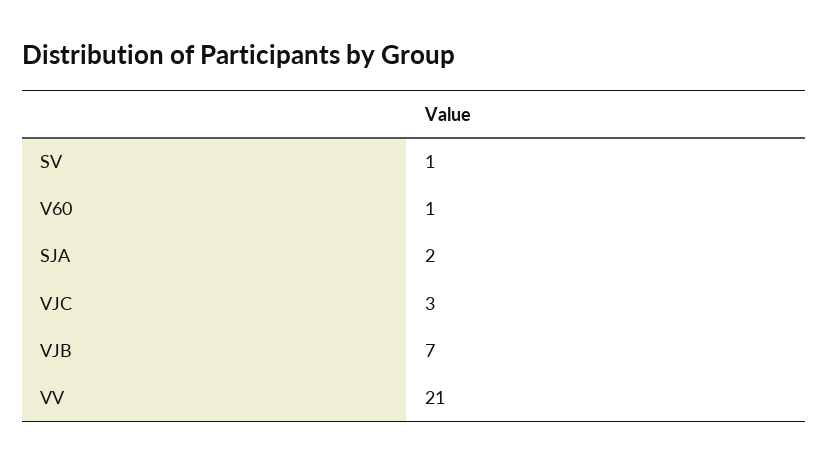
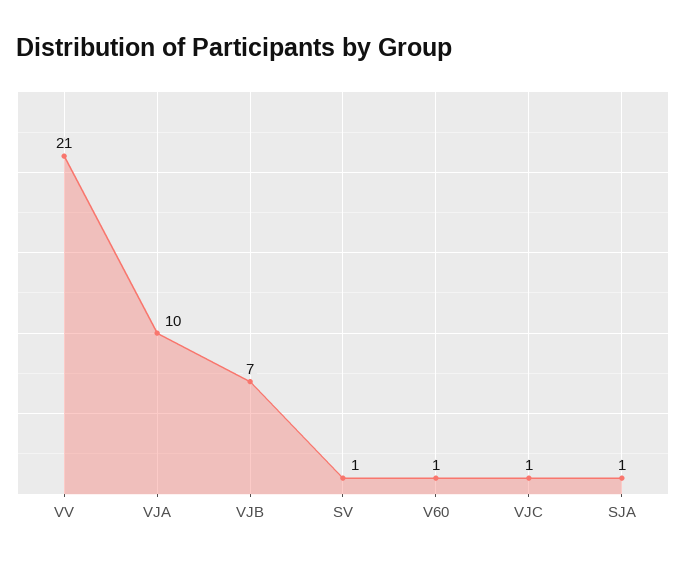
SJA: 2 -> 1
VJC: 3 -> 1
VJA: none -> 10

